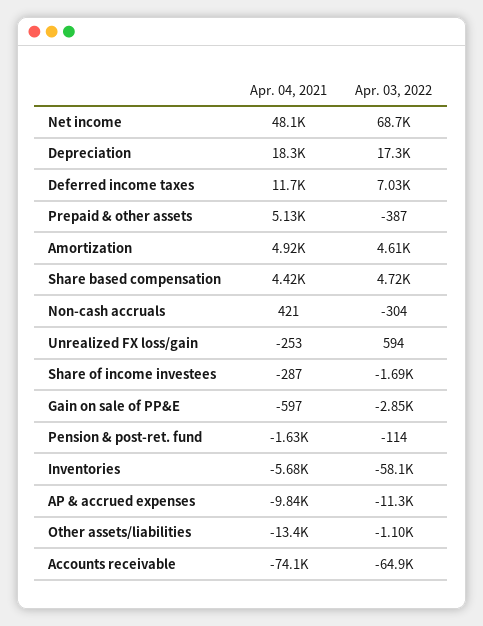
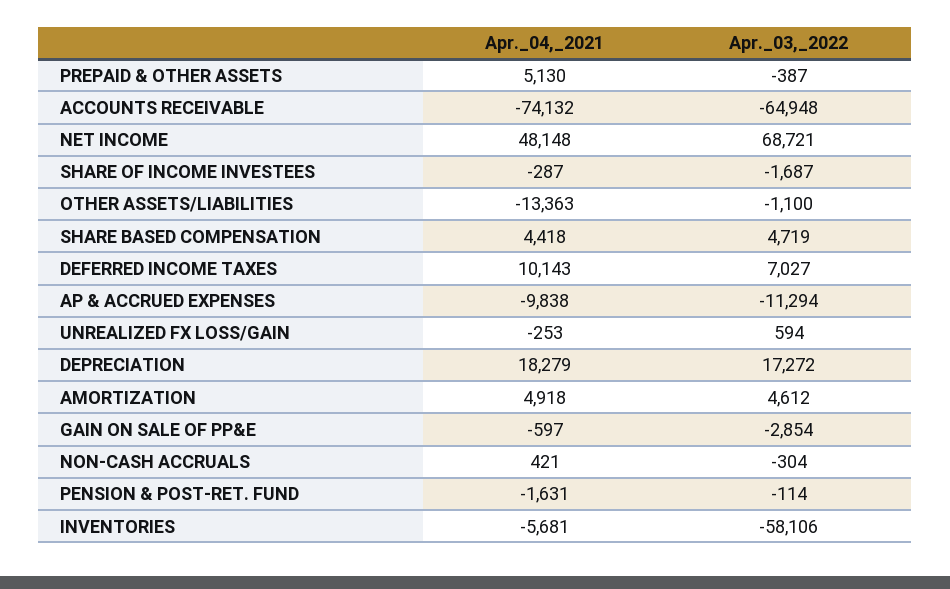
Apr. 04, 2021, Deferred income taxes: 11700 -> 10143

